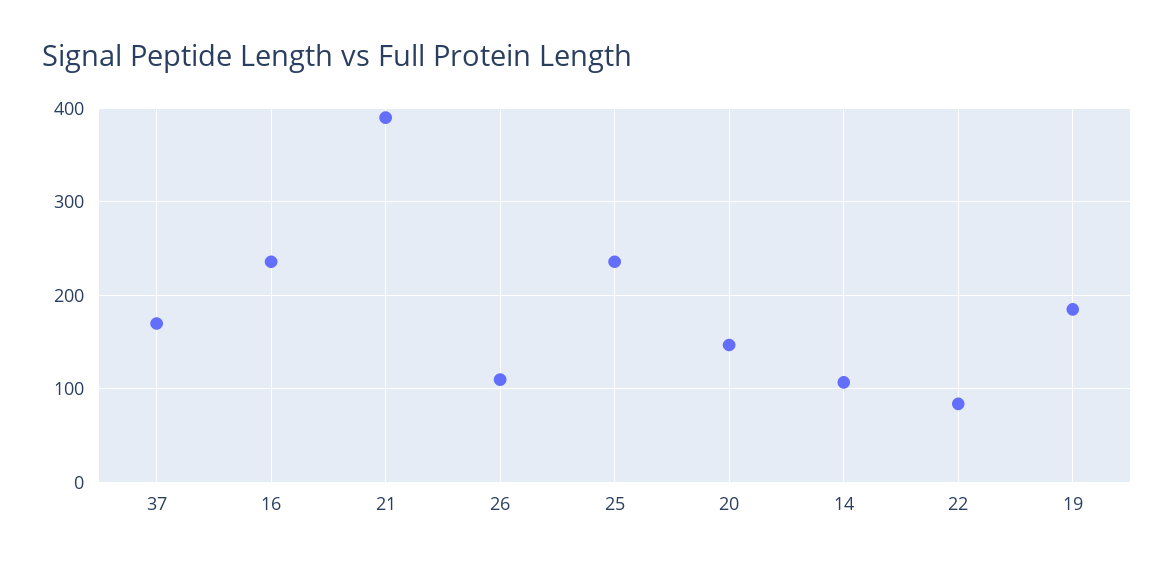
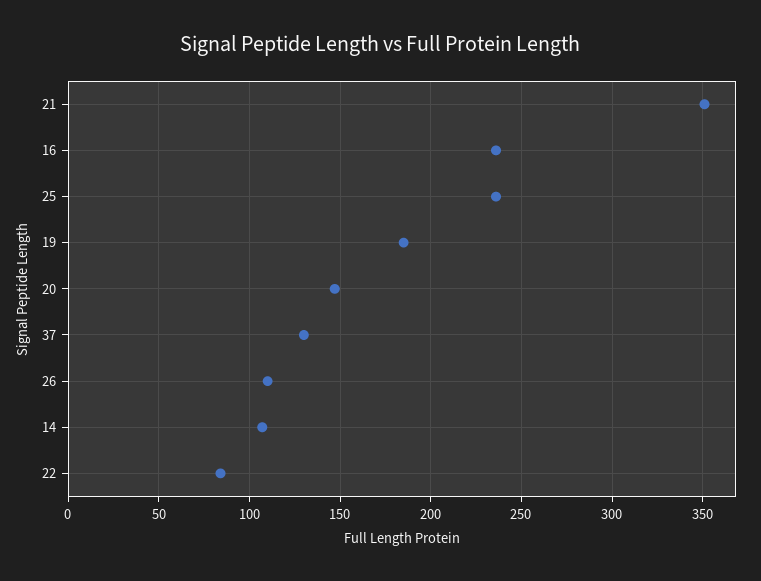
37: 170 -> 130
21: 390 -> 350

